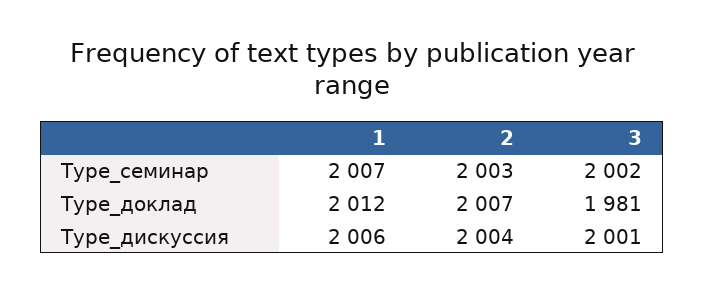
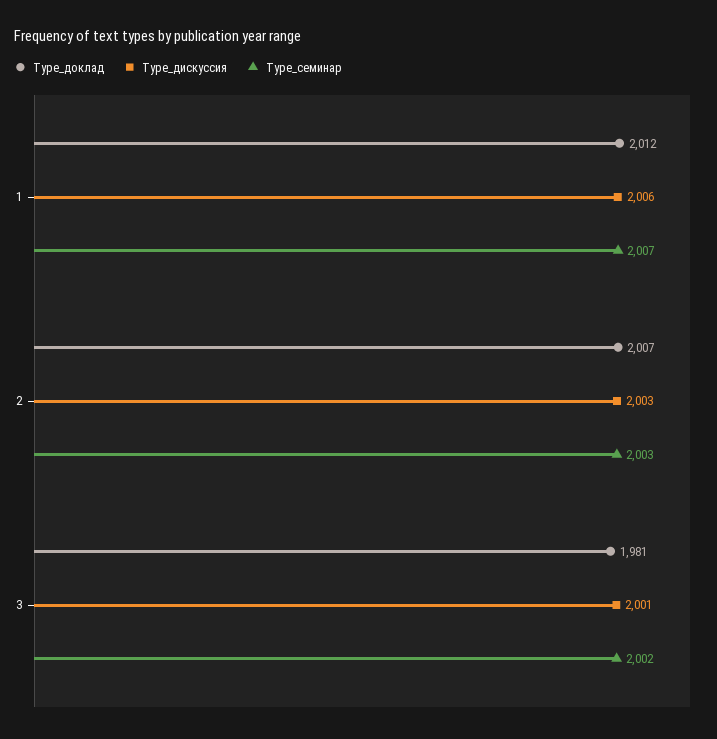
Type_дискуссия, 2: 2004 -> 2003

